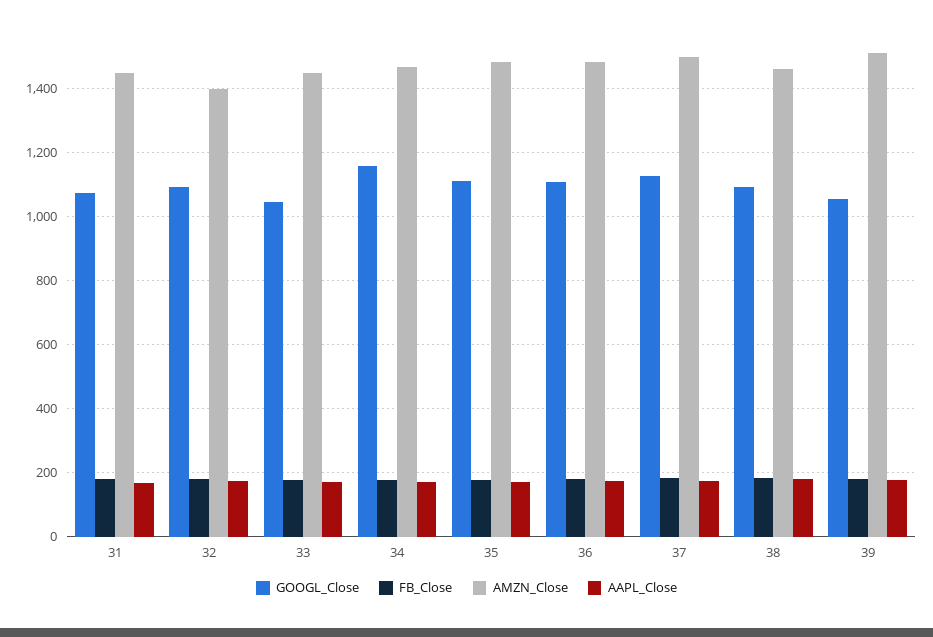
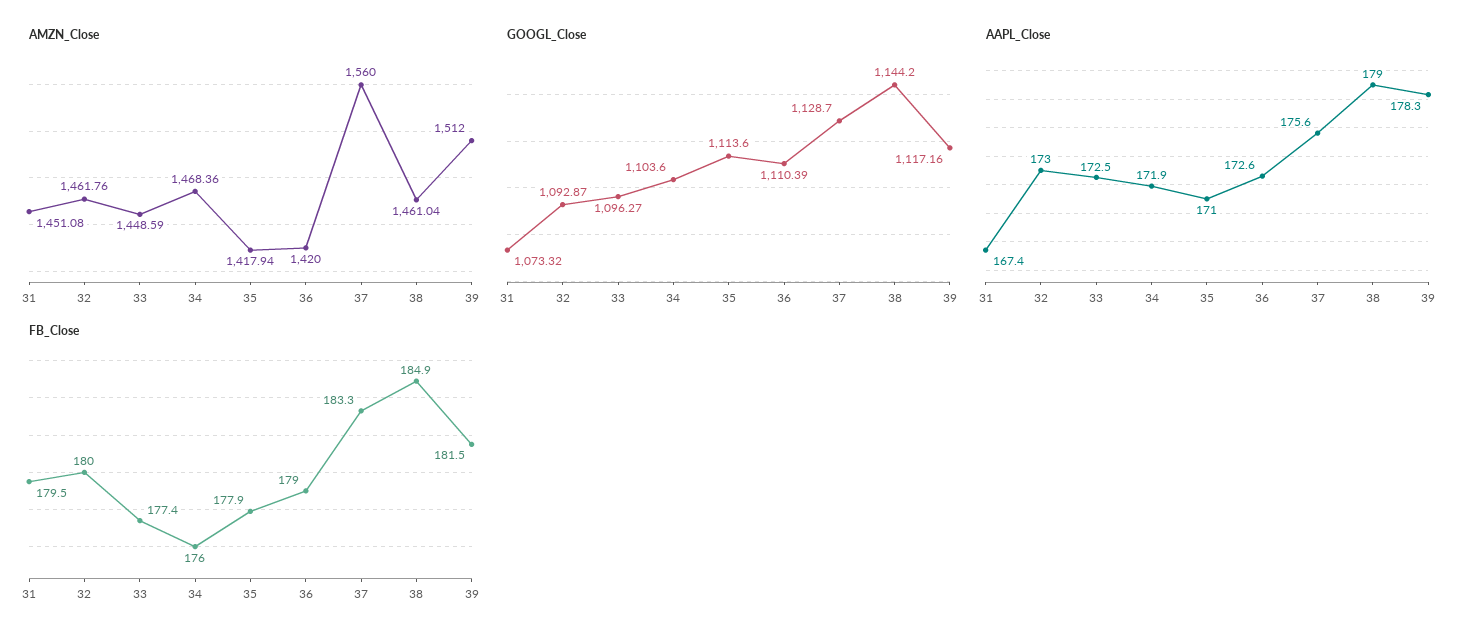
AMZN_Close, 32: 1400 -> 1461.76
GOOGL_Close, 33: 1040 -> 1096.27
GOOGL_Close, 34: 1160 -> 1103.6
AMZN_Close, 35: 1480 -> 1417.94
AMZN_Close, 36: 1480 -> 1420
AMZN_Close, 37: 1500 -> 1560
GOOGL_Close, 38: 1100 -> 1144.2
GOOGL_Close, 39: 1060 -> 1117.16

